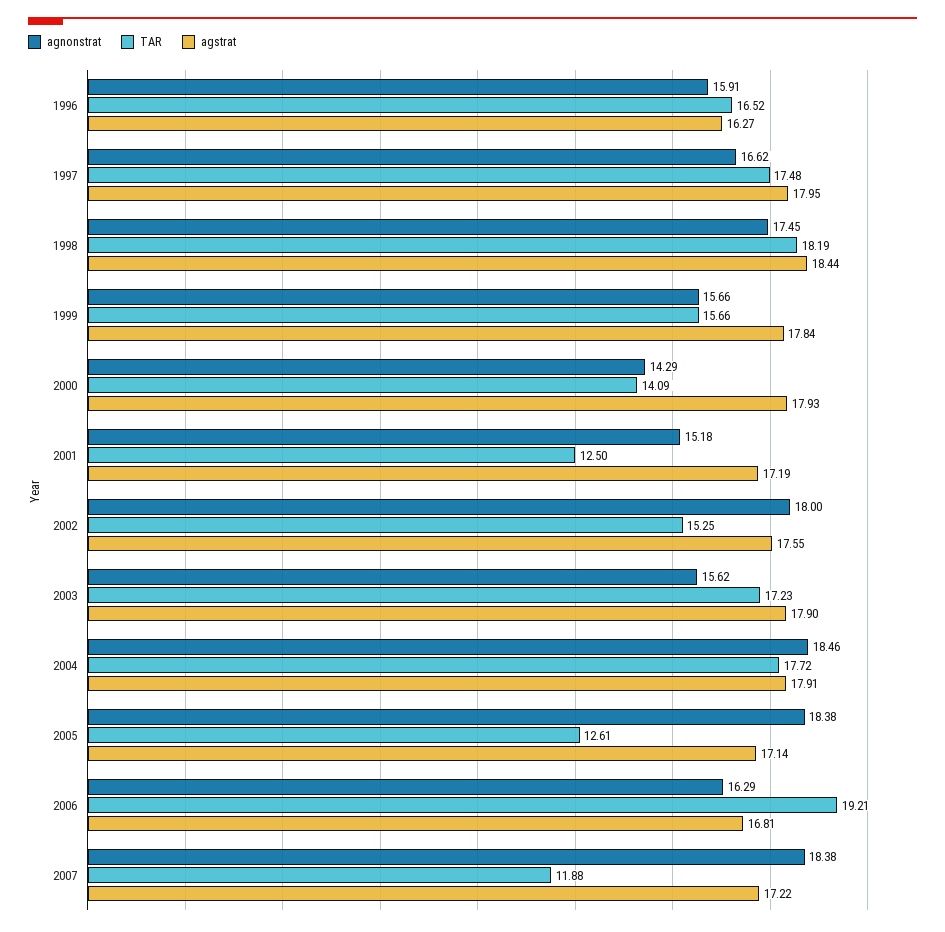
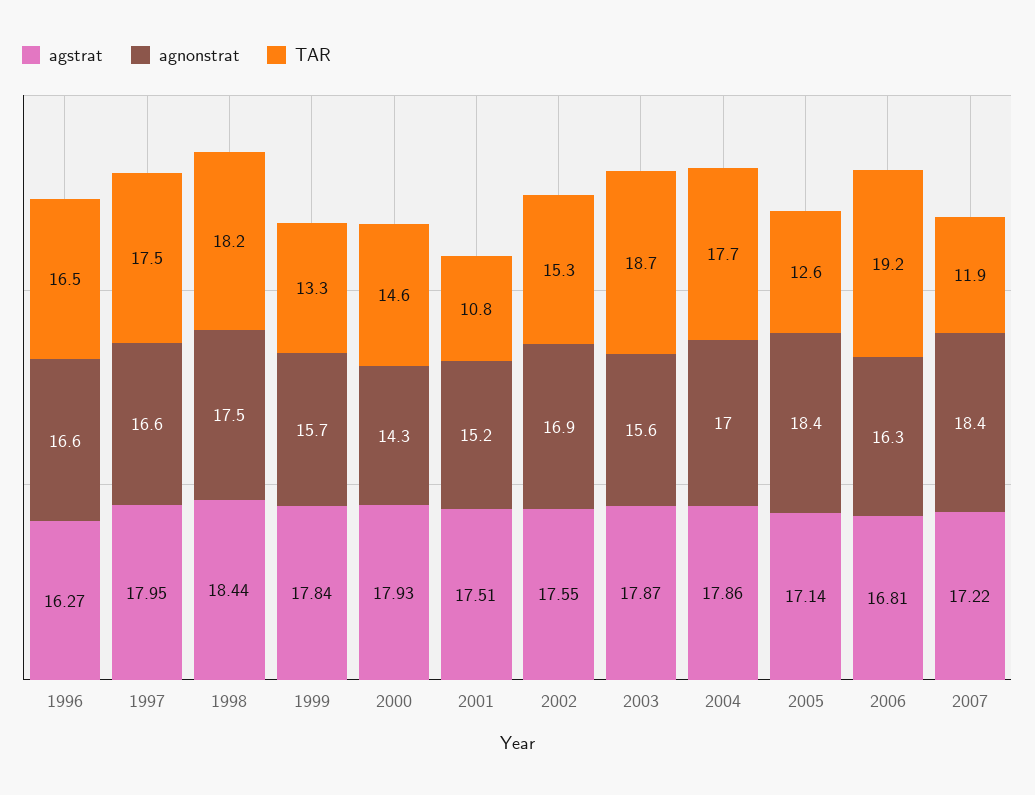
agnonstrat, 1996: 15.91 -> 16.6
TAR, 1999: 15.66 -> 13.3
TAR, 2000: 14.09 -> 14.6
TAR, 2001: 12.5 -> 10.8
agstrat, 2001: 17.19 -> 17.51
agnonstrat, 2002: 18 -> 16.9
TAR, 2003: 17.23 -> 18.7
agstrat, 2003: 17.9 -> 17.87
agnonstrat, 2004: 18.46 -> 17
agstrat, 2004: 17.91 -> 17.86

